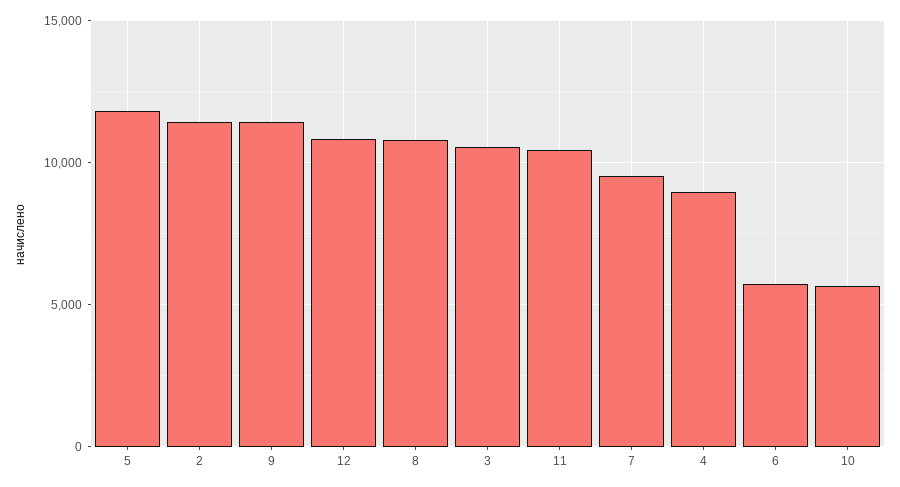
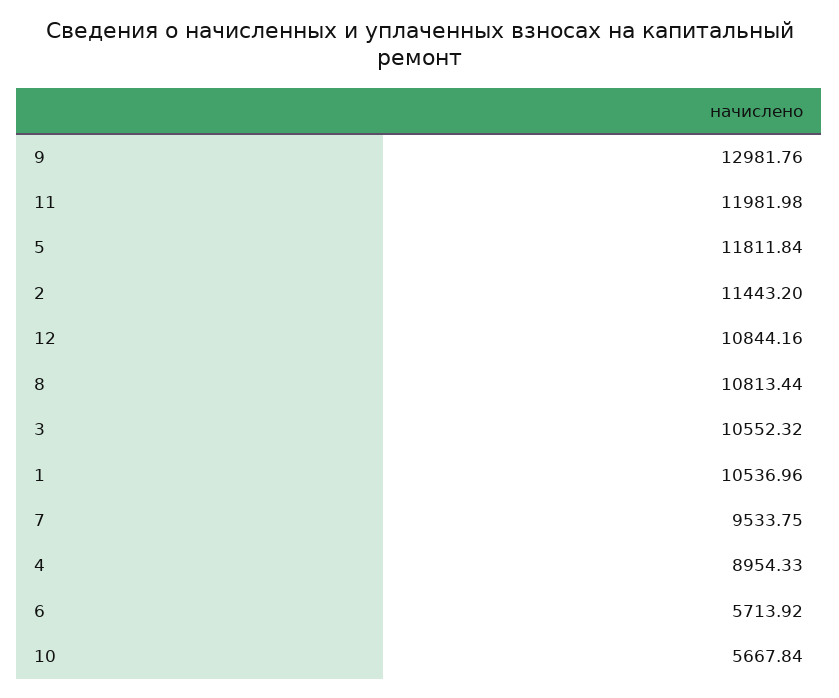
9: 11500 -> 12981.76
11: 10500 -> 11981.98
1: none -> 10536.96

